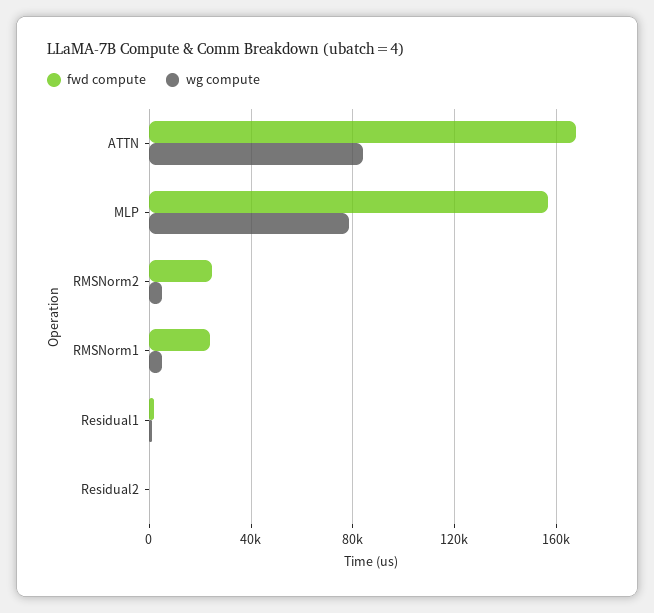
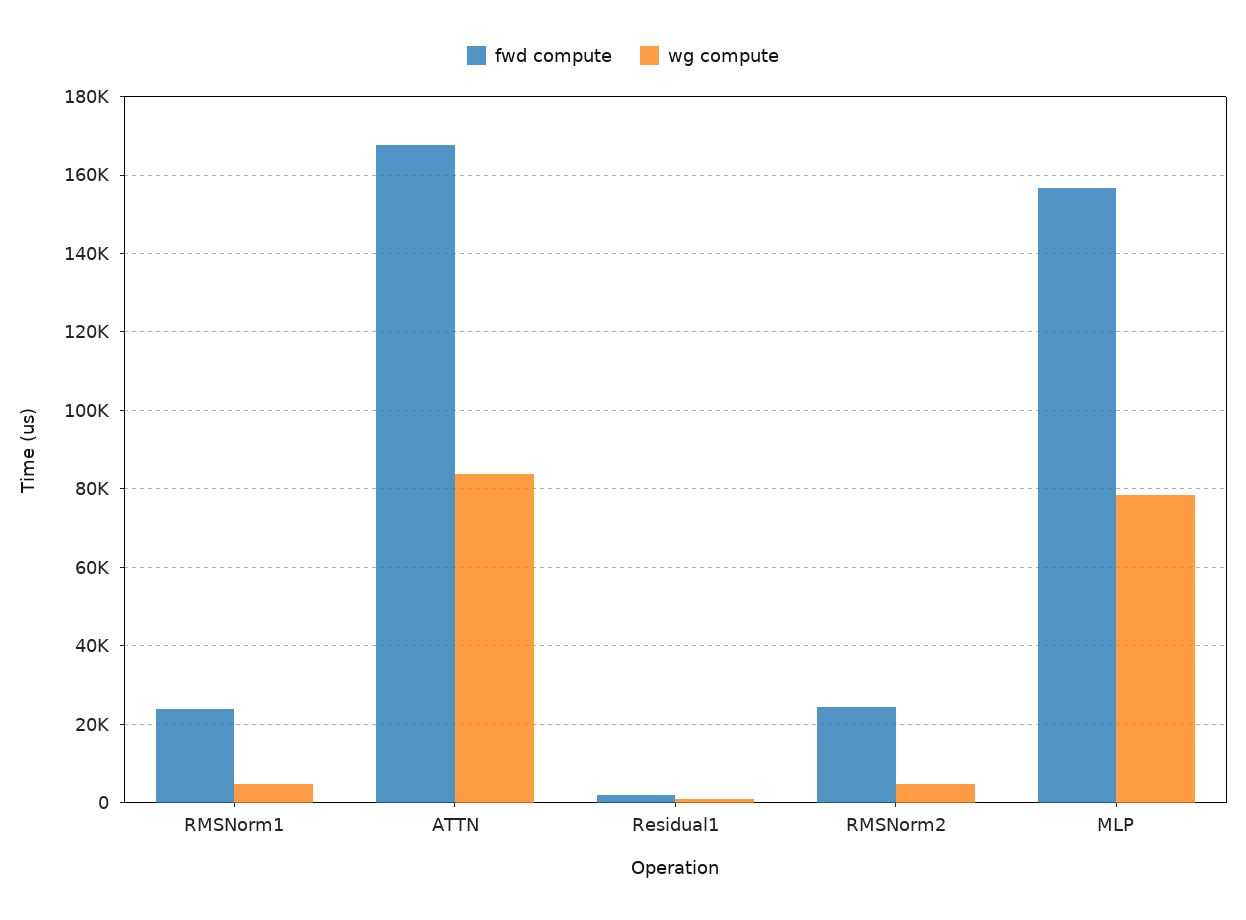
fwd compute, Residual2: 0 -> none
wg compute, Residual2: 0 -> none

